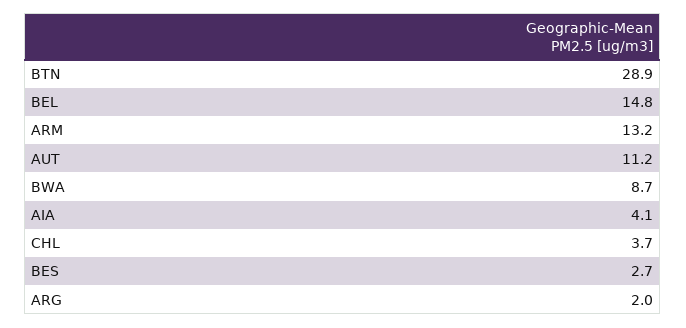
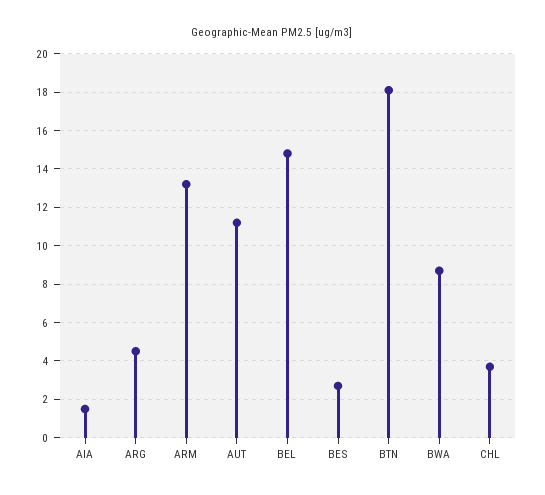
BTN: 28.9 -> 18
AIA: 4.1 -> 1.5
ARG: 2 -> 4.5

